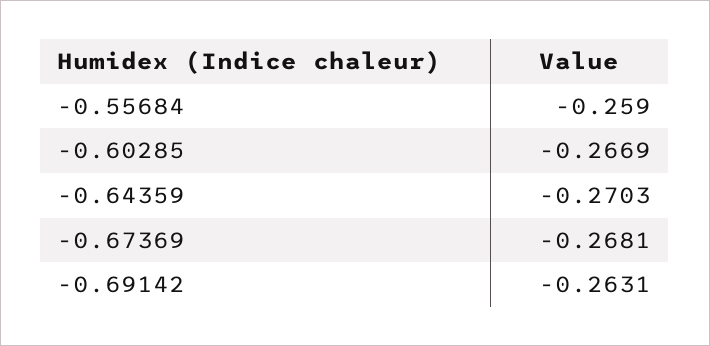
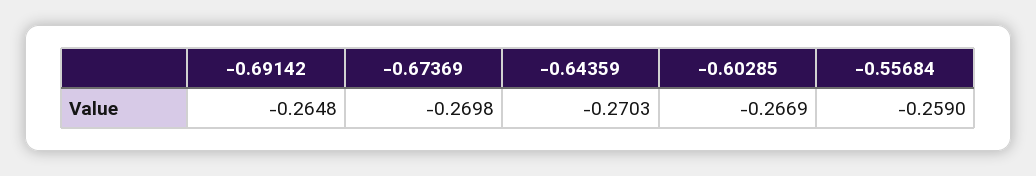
-0.67369: -0.2681 -> -0.2698
-0.69142: -0.2631 -> -0.2648

